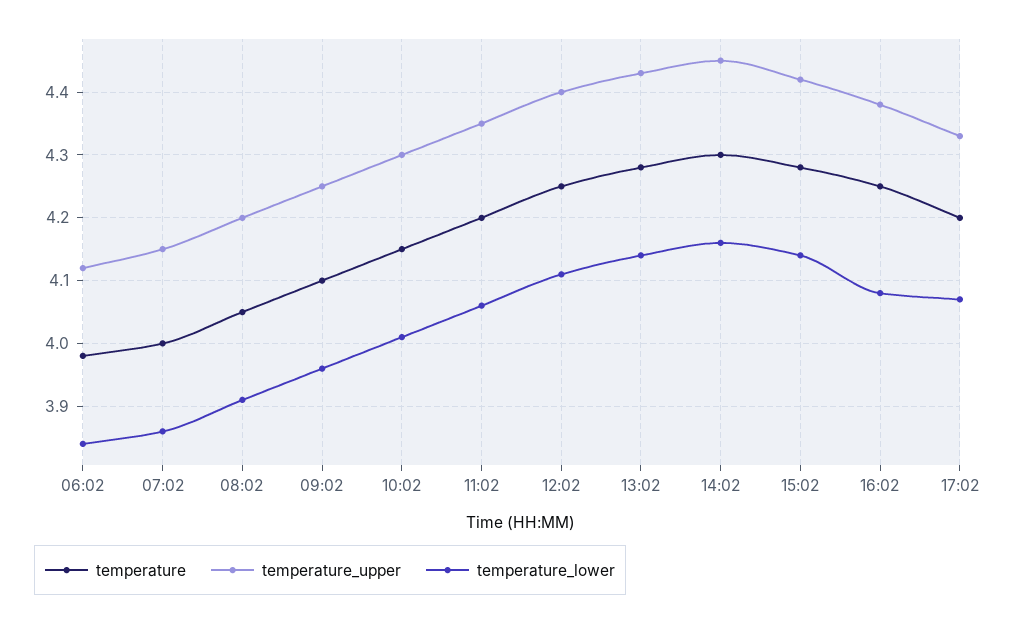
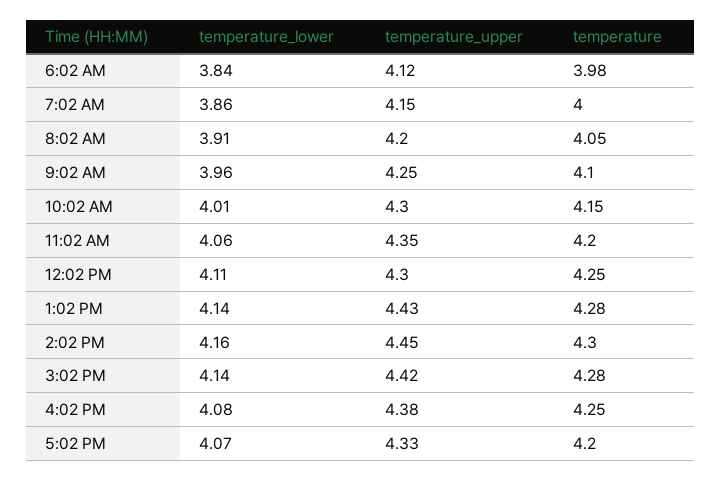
temperature_upper, 12:02: 4.4 -> 4.3

